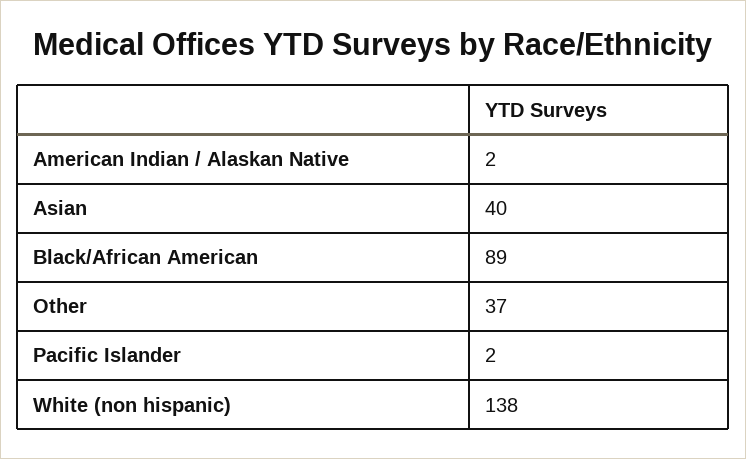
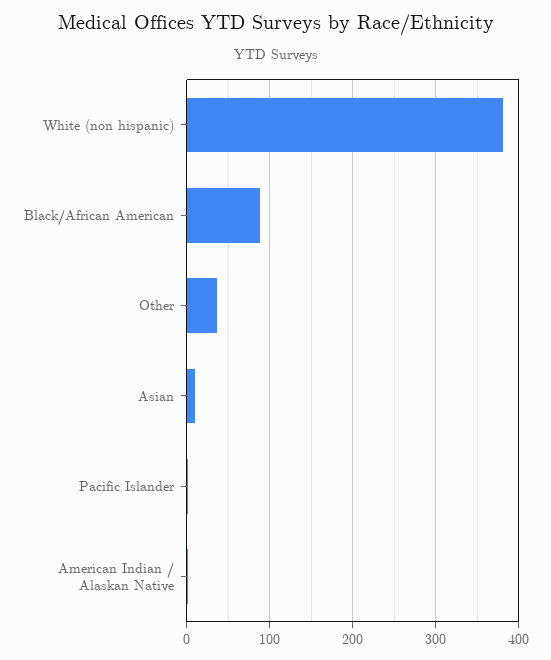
Asian: 40 -> 10
White (non hispanic): 138 -> 380

